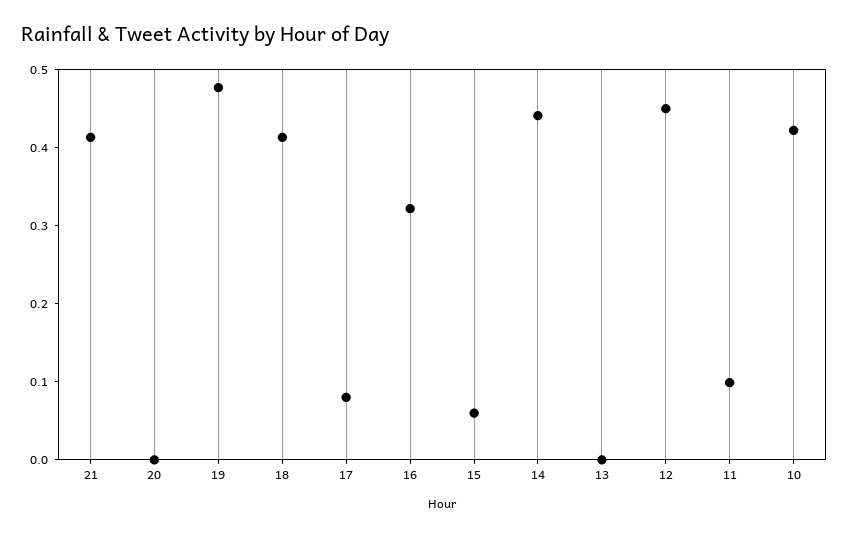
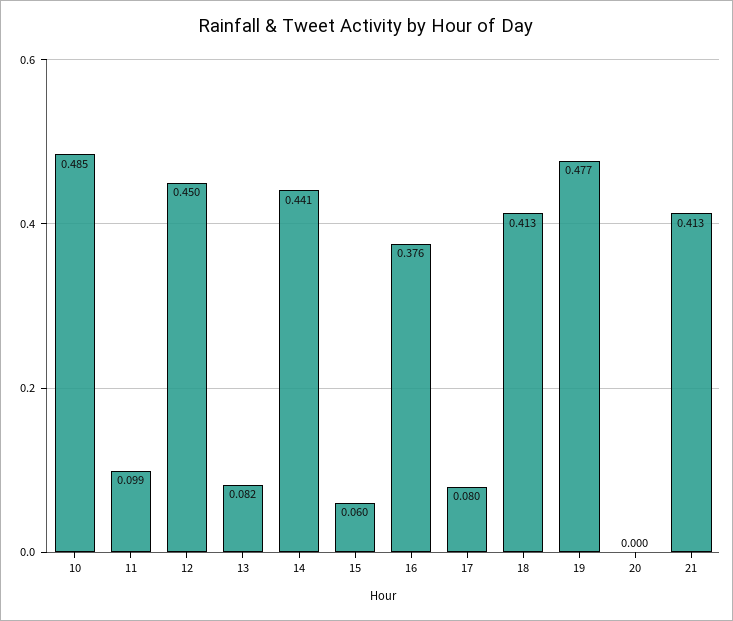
16: 0.32 -> 0.376
13: 0 -> 0.082
10: 0.42 -> 0.485

